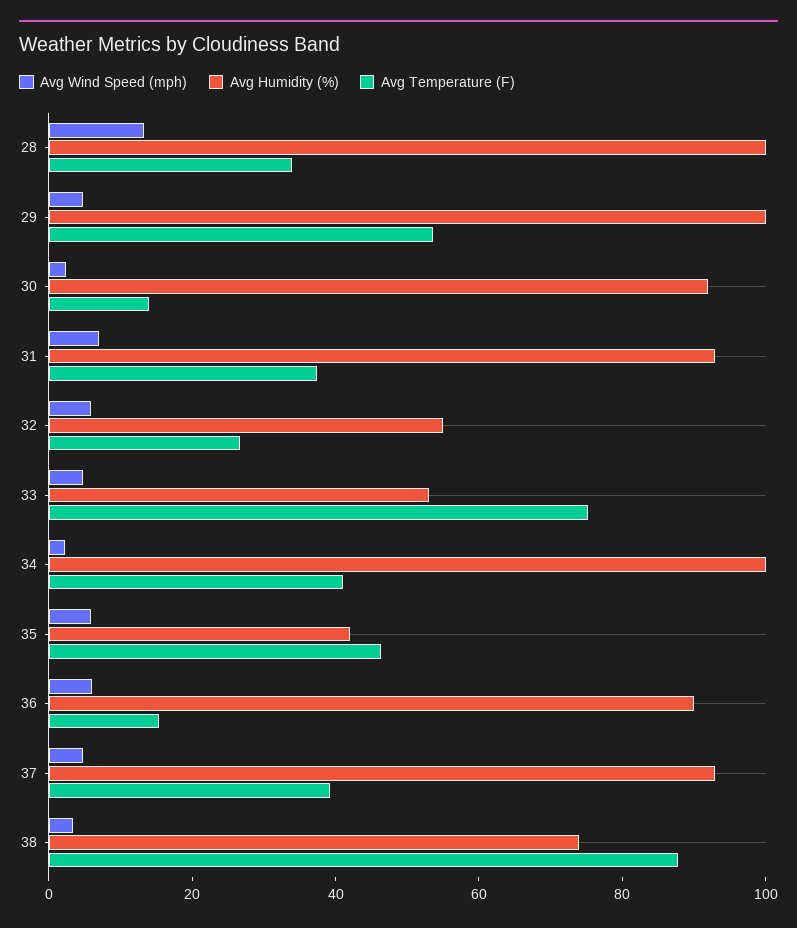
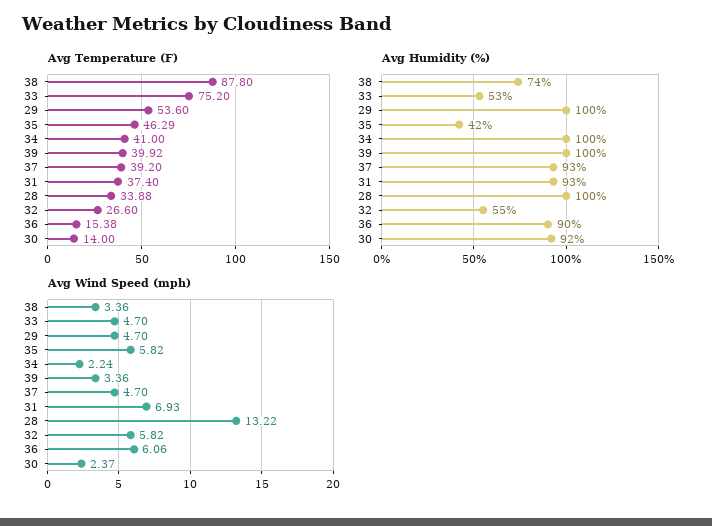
Avg Temperature (F), 39: none -> 39.92
Avg Humidity (%), 39: none -> 100
Avg Wind Speed (mph), 39: none -> 3.36

